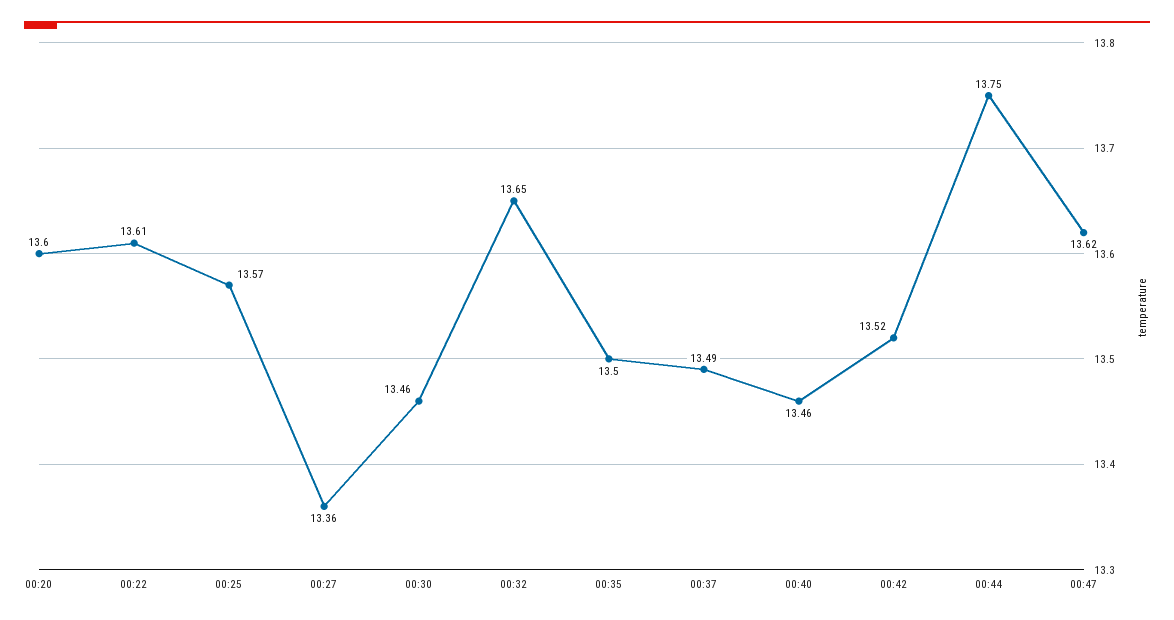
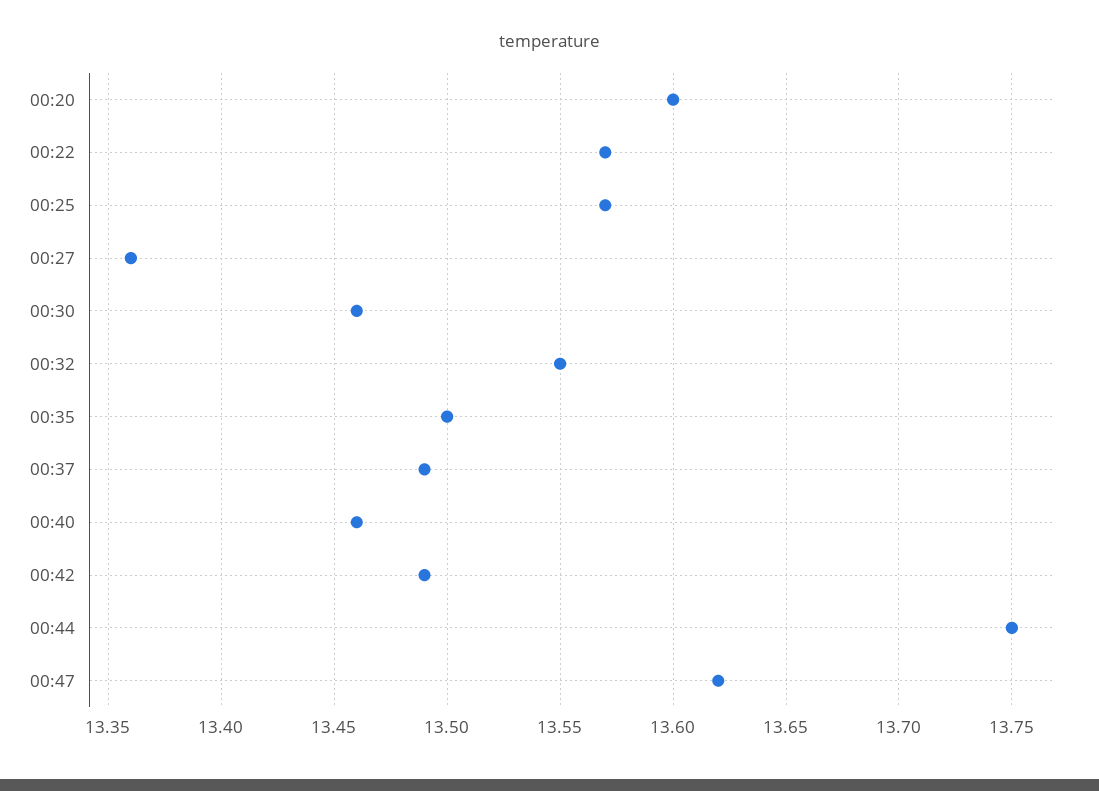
00:22: 13.61 -> 13.57
00:32: 13.65 -> 13.55
00:42: 13.52 -> 13.49

